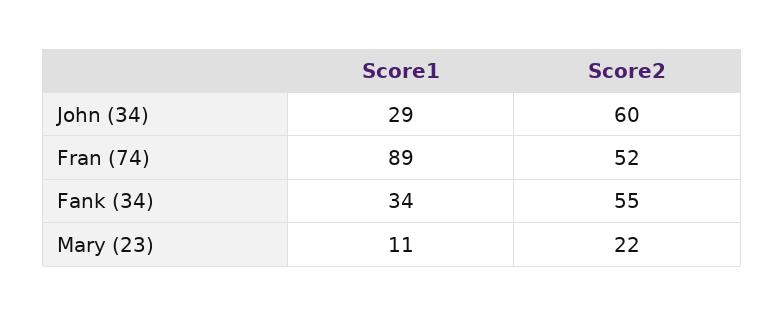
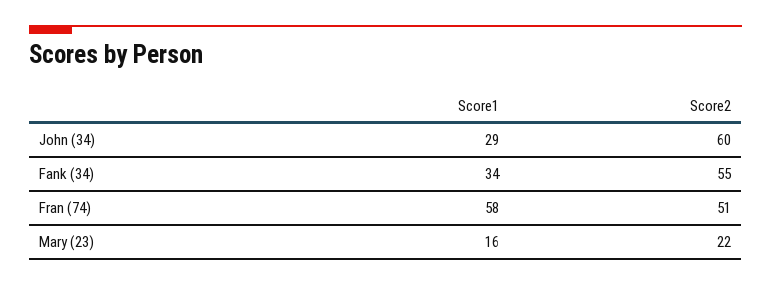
Score1, Fran (74): 89 -> 58
Score2, Fran (74): 52 -> 51
Score1, Mary (23): 11 -> 16

